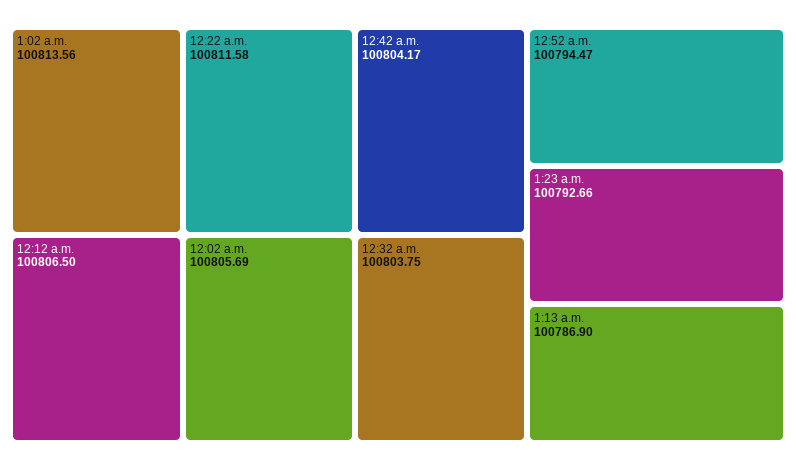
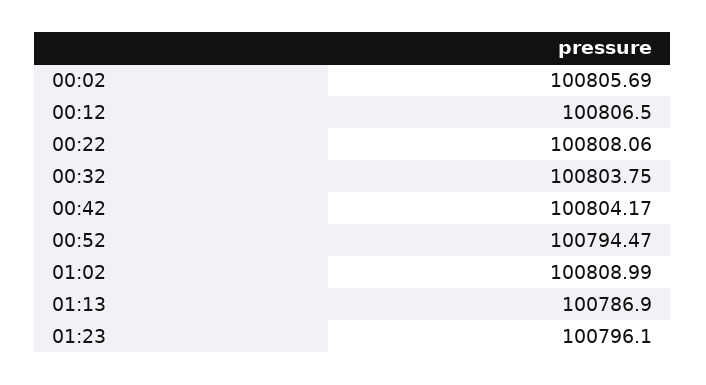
1:02 a.m.: 100813.56 -> 100808.99
12:22 a.m.: 100811.58 -> 100808.06
1:23 a.m.: 100792.66 -> 100796.1

